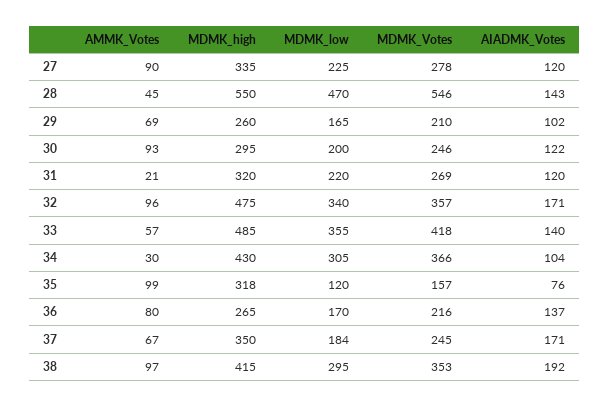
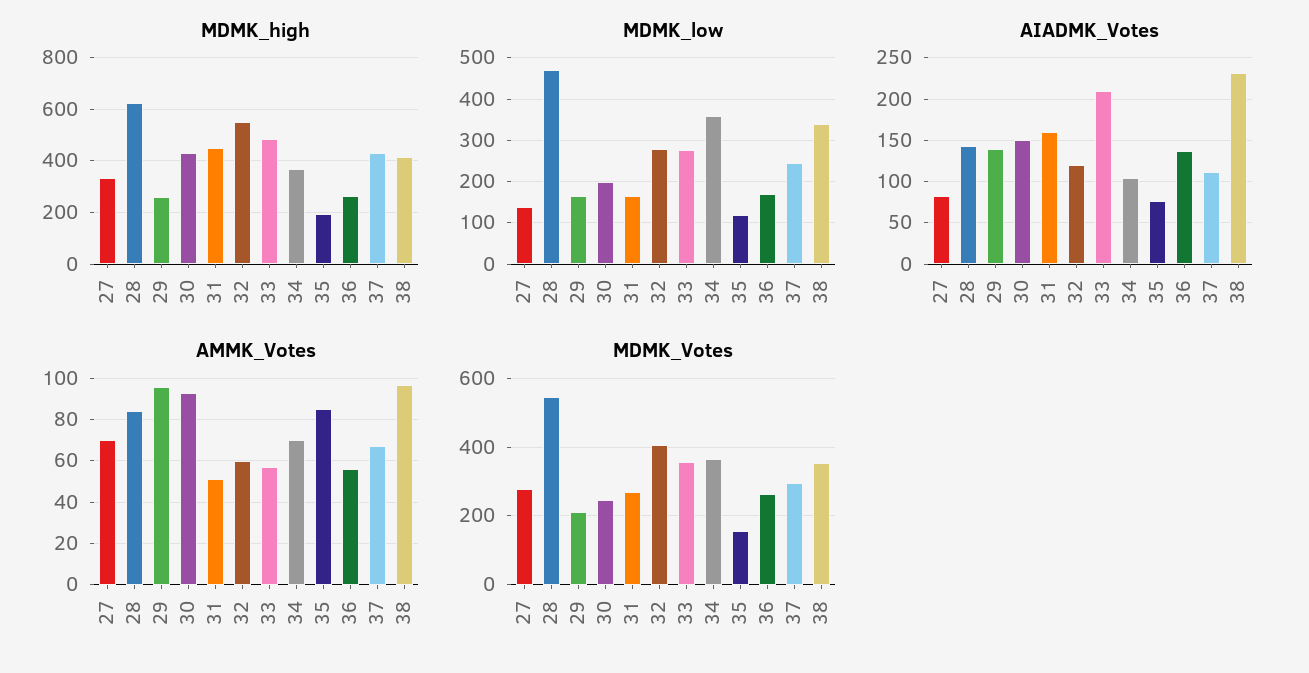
AMMK_Votes, 27: 90 -> 70
MDMK_low, 27: 225 -> 140
AIADMK_Votes, 27: 120 -> 80
AMMK_Votes, 28: 45 -> 85
MDMK_high, 28: 550 -> 625
AMMK_Votes, 29: 69 -> 95
AIADMK_Votes, 29: 102 -> 140
MDMK_high, 30: 295 -> 425
AIADMK_Votes, 30: 122 -> 150
AMMK_Votes, 31: 21 -> 50
MDMK_high, 31: 320 -> 450
MDMK_low, 31: 220 -> 160
AIADMK_Votes, 31: 120 -> 160
AMMK_Votes, 32: 96 -> 60
MDMK_high, 32: 475 -> 550
MDMK_low, 32: 340 -> 280
MDMK_Votes, 32: 357 -> 400
AIADMK_Votes, 32: 171 -> 120
MDMK_low, 33: 355 -> 280
MDMK_Votes, 33: 418 -> 360
AIADMK_Votes, 33: 140 -> 210
AMMK_Votes, 34: 30 -> 70
MDMK_high, 34: 430 -> 375
MDMK_low, 34: 305 -> 360
AMMK_Votes, 35: 99 -> 85
MDMK_high, 35: 318 -> 200
AMMK_Votes, 36: 80 -> 55
MDMK_Votes, 36: 216 -> 260
MDMK_high, 37: 350 -> 425
MDMK_low, 37: 184 -> 240
MDMK_Votes, 37: 245 -> 300
AIADMK_Votes, 37: 171 -> 110
MDMK_low, 38: 295 -> 340
AIADMK_Votes, 38: 192 -> 230

